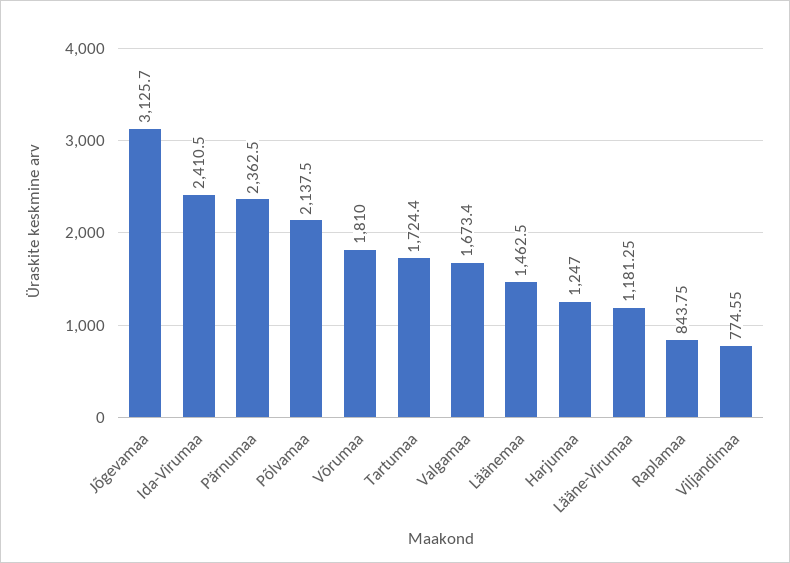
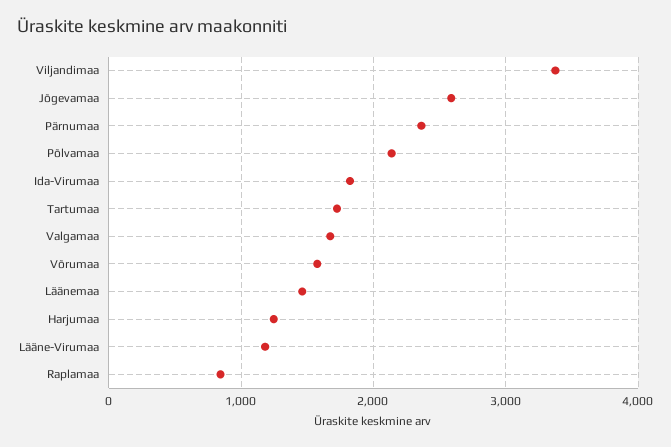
Jõgevamaa: 3125.7 -> 2600
Ida-Virumaa: 2410.5 -> 1800
Võrumaa: 1810 -> 1600
Viljandimaa: 774.55 -> 3400

